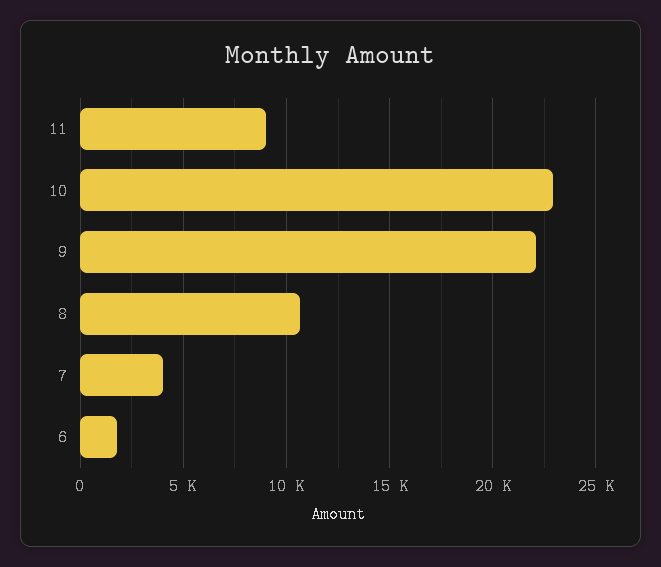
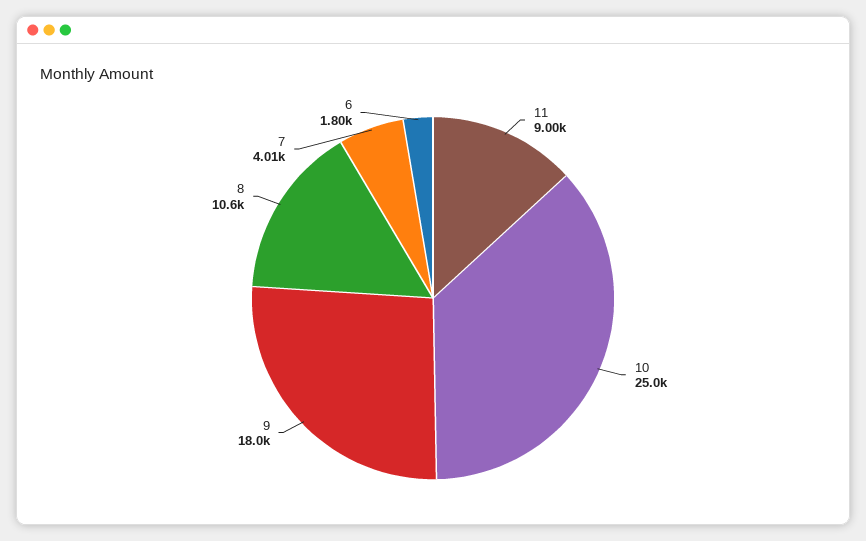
10: 23000 -> 25000
9: 22000 -> 18000

